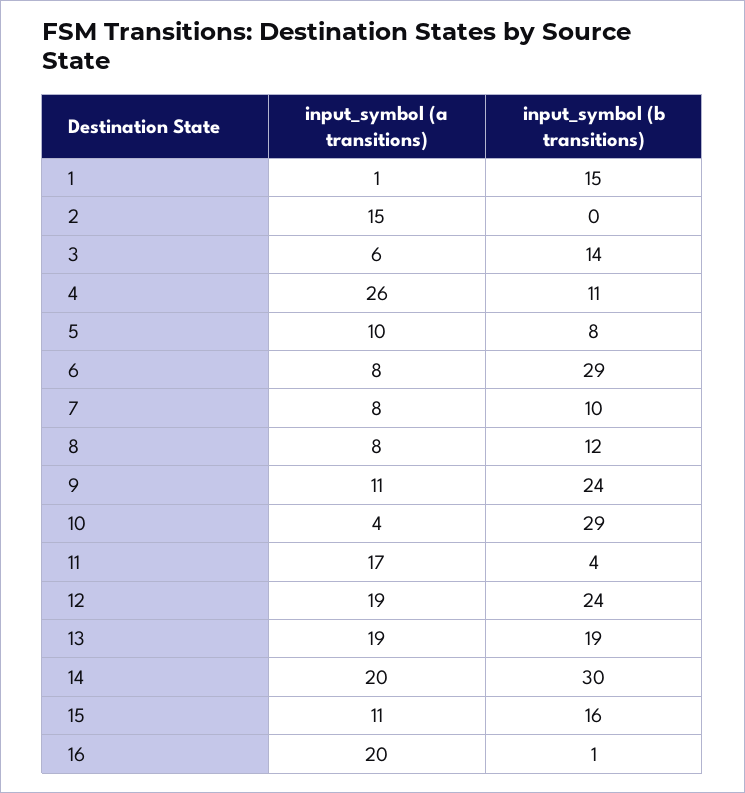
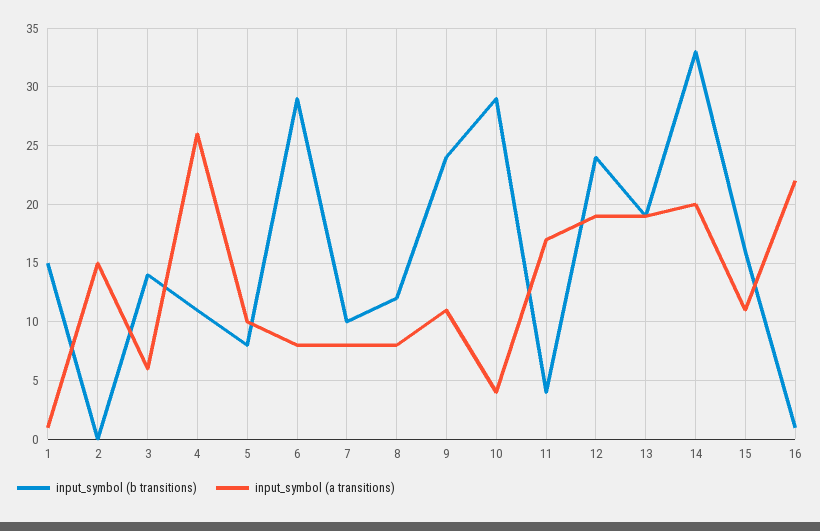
input_symbol (b transitions), 14: 30 -> 33
input_symbol (a transitions), 16: 20 -> 22

